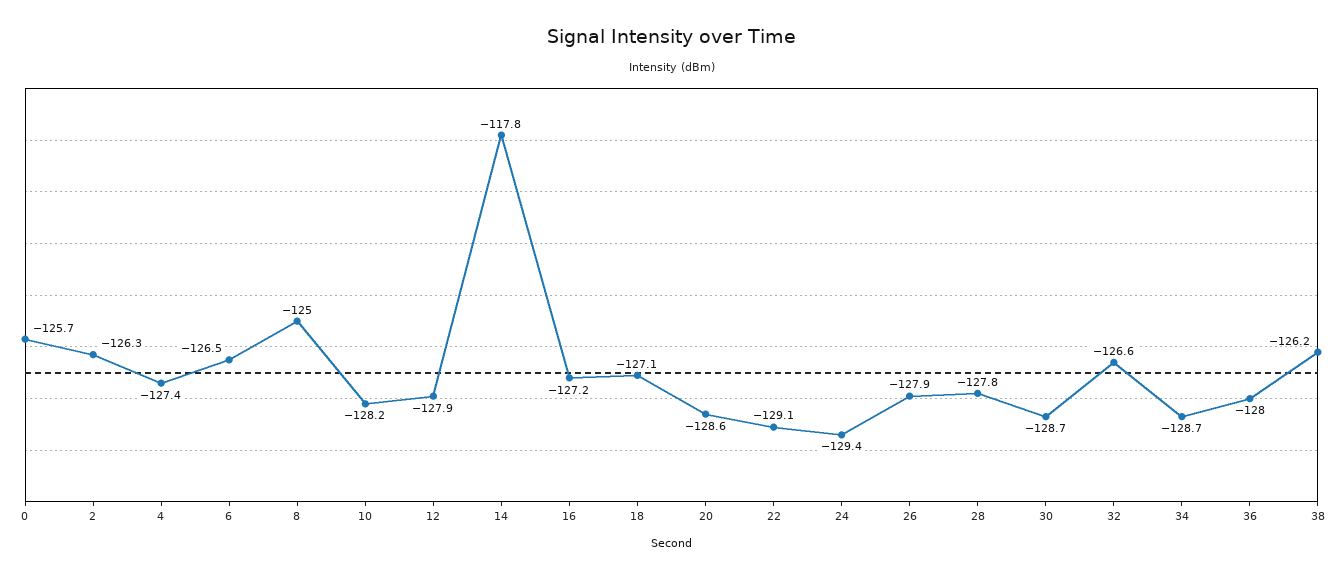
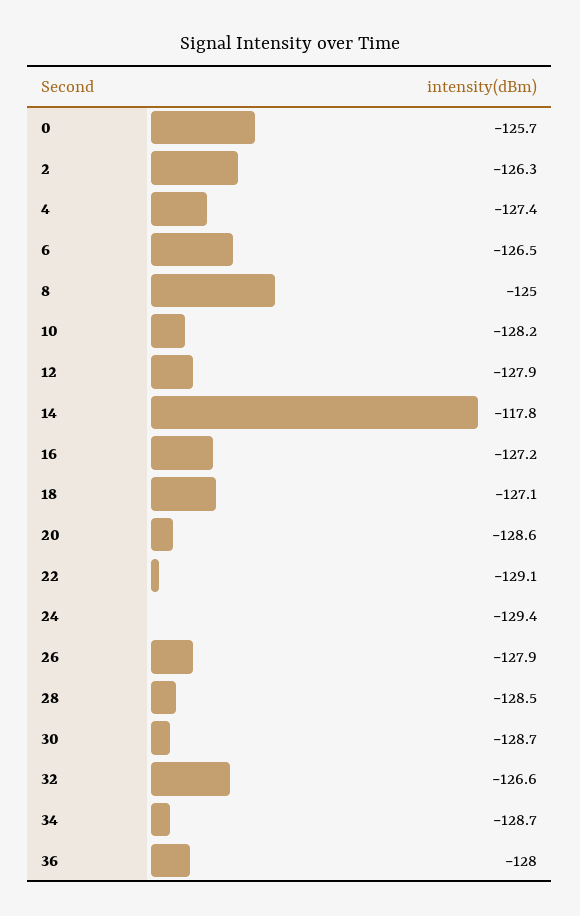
28: -127.8 -> -128.5
38: -126.2 -> none

